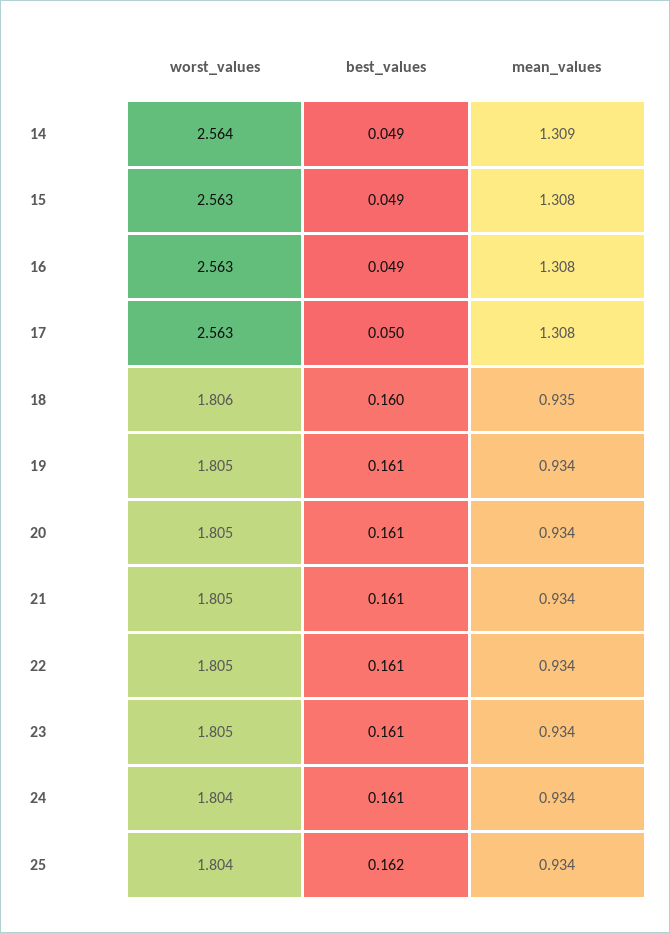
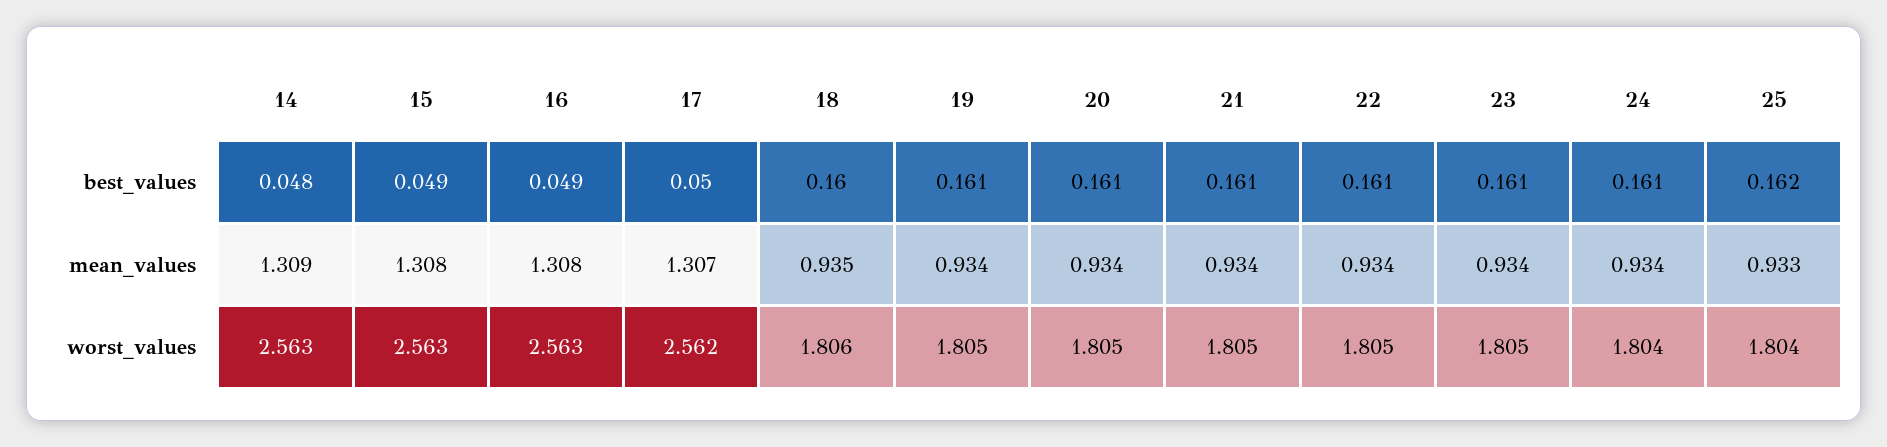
worst_values, 14: 2.564 -> 2.563
best_values, 14: 0.049 -> 0.048
worst_values, 17: 2.563 -> 2.562
mean_values, 17: 1.308 -> 1.307
mean_values, 25: 0.934 -> 0.933

